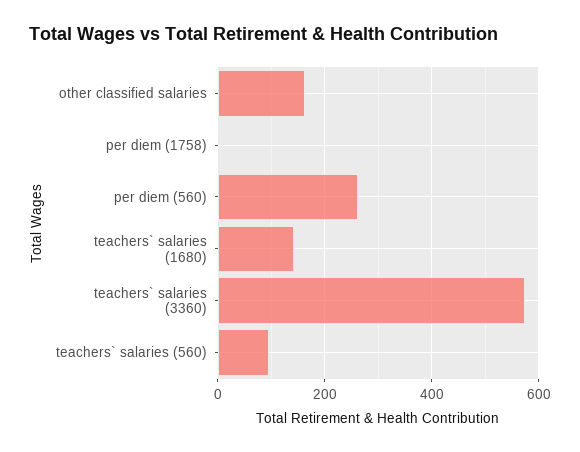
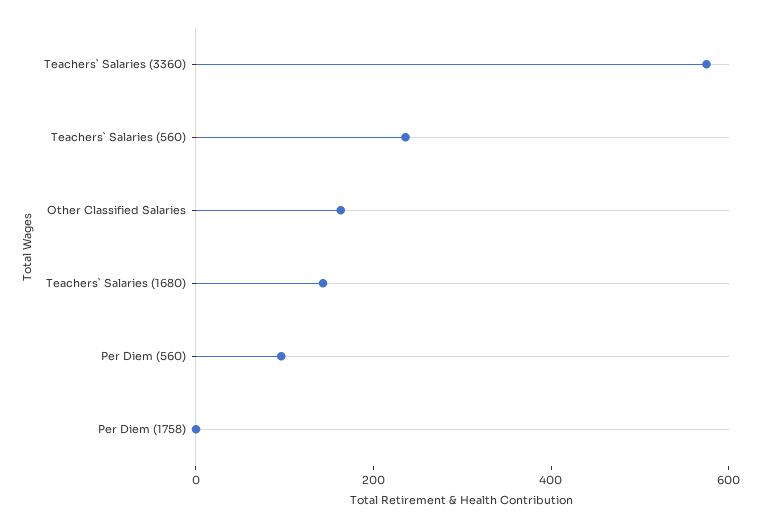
per diem (560): 260 -> 100
teachers` salaries (560): 100 -> 250

